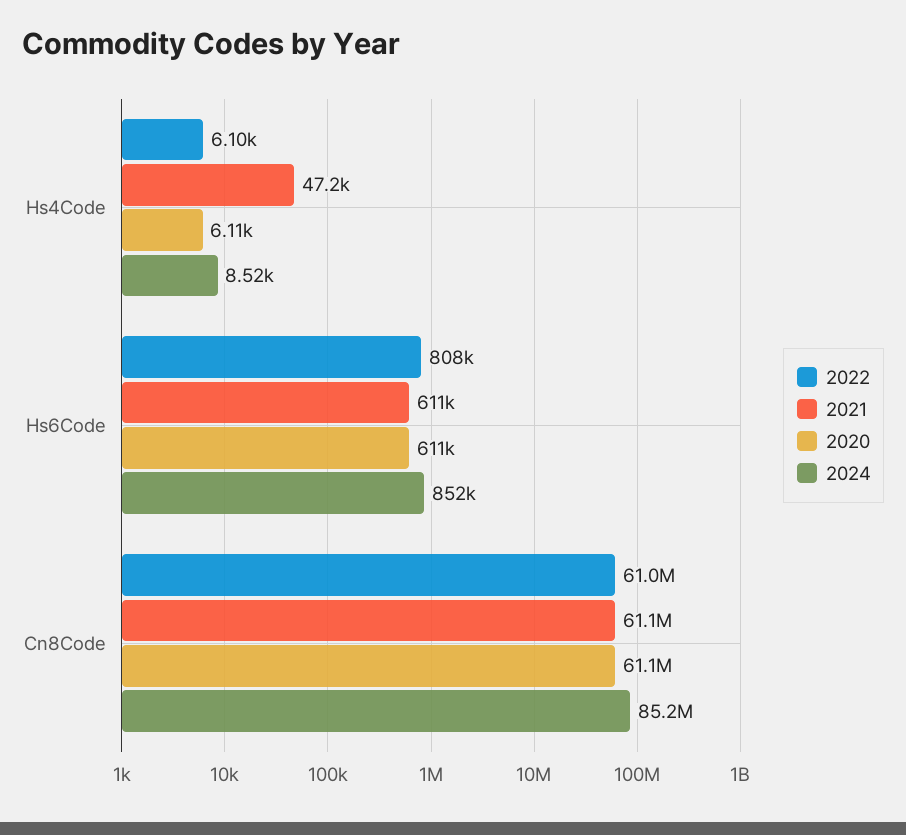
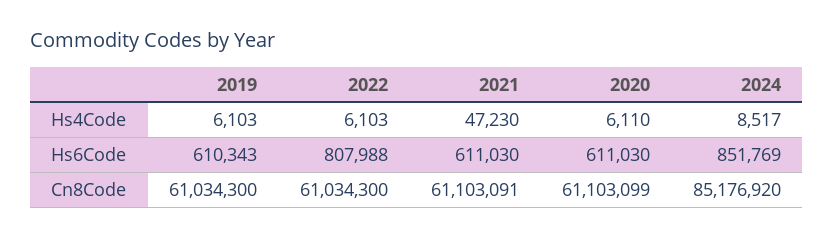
2019, Hs4Code: none -> 6103
2019, Hs6Code: none -> 610343
2019, Cn8Code: none -> 61034300

